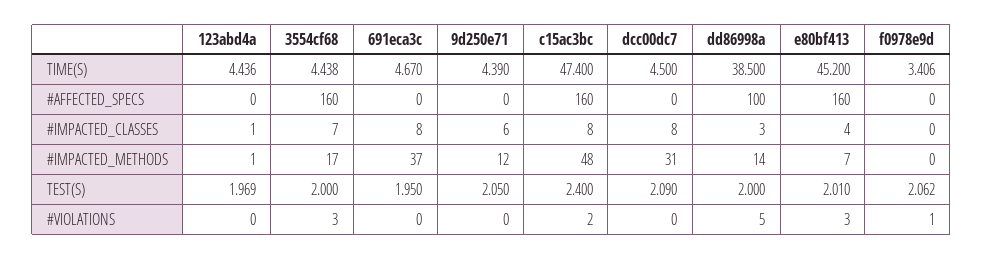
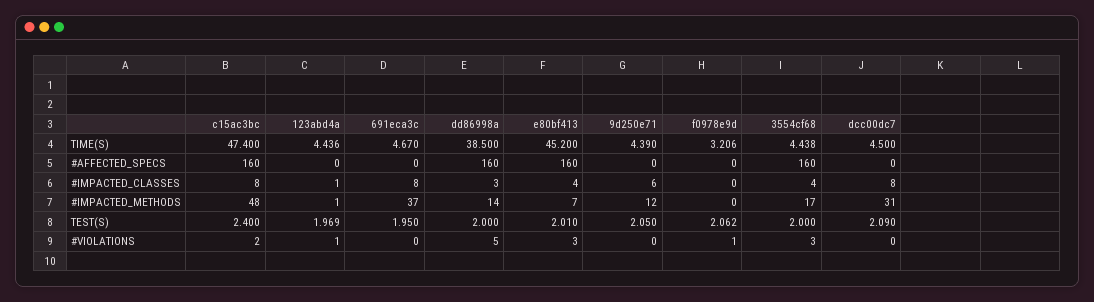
f0978e9d, TIME(S): 3.406 -> 3.206
dd86998a, #AFFECTED_SPECS: 100 -> 160
3554cf68, #IMPACTED_CLASSES: 7 -> 4
123abd4a, #VIOLATIONS: 0 -> 1

